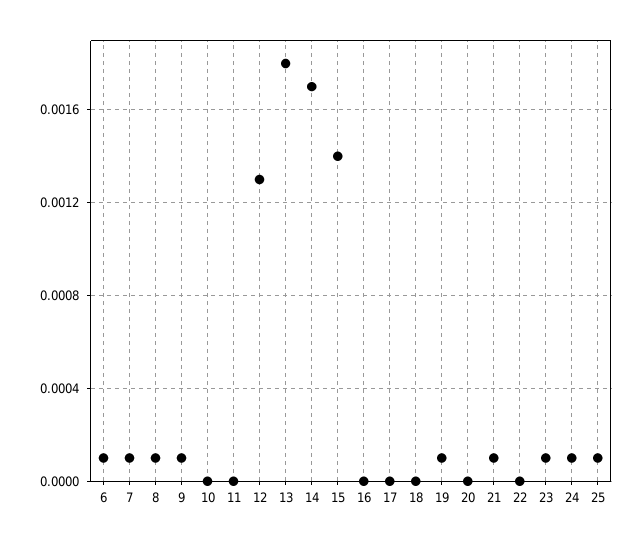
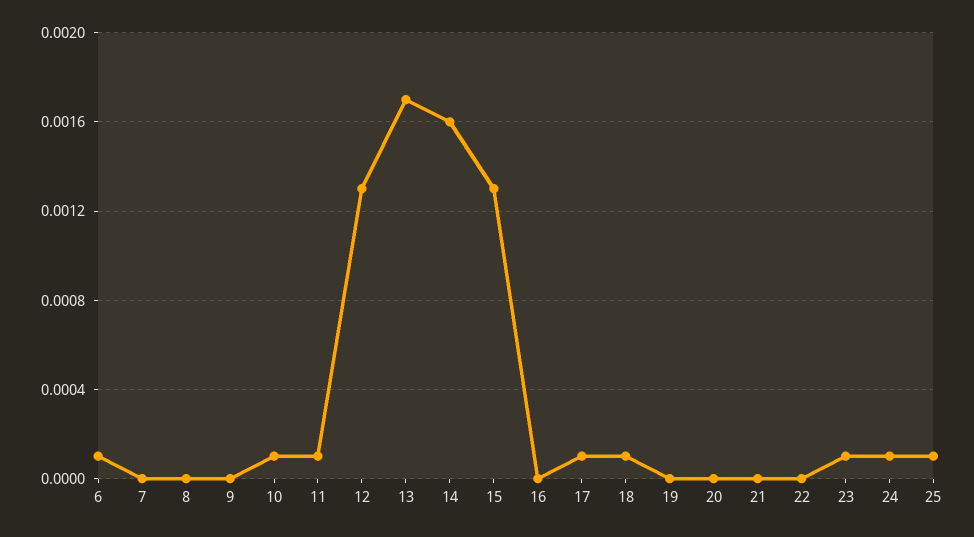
7: 0.0001 -> 0
8: 0.0001 -> 0
9: 0.0001 -> 0
10: 0 -> 0.0001
11: 0 -> 0.0001
13: 0.0018 -> 0.0017
14: 0.0017 -> 0.0016
15: 0.0014 -> 0.0013
17: 0 -> 0.0001
18: 0 -> 0.0001
19: 0.0001 -> 0
21: 0.0001 -> 0

